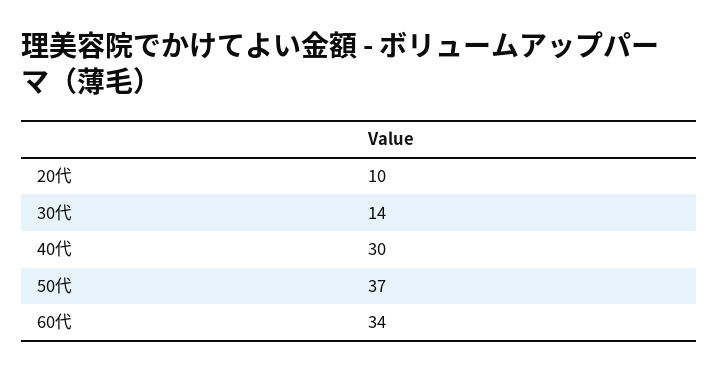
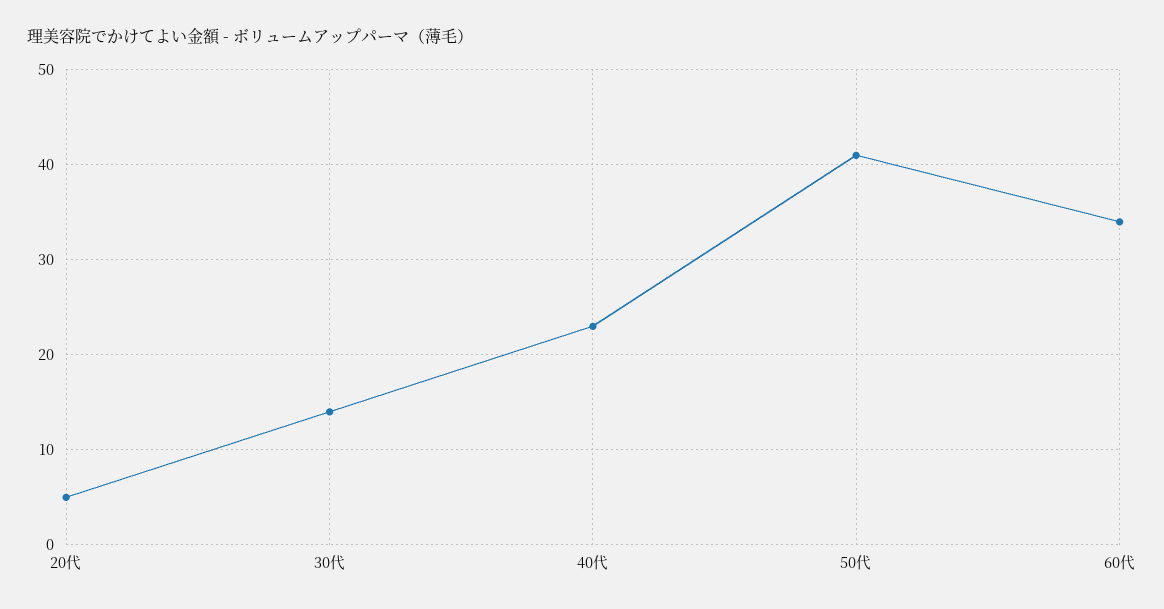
20代: 10 -> 5
40代: 30 -> 23
50代: 37 -> 41

